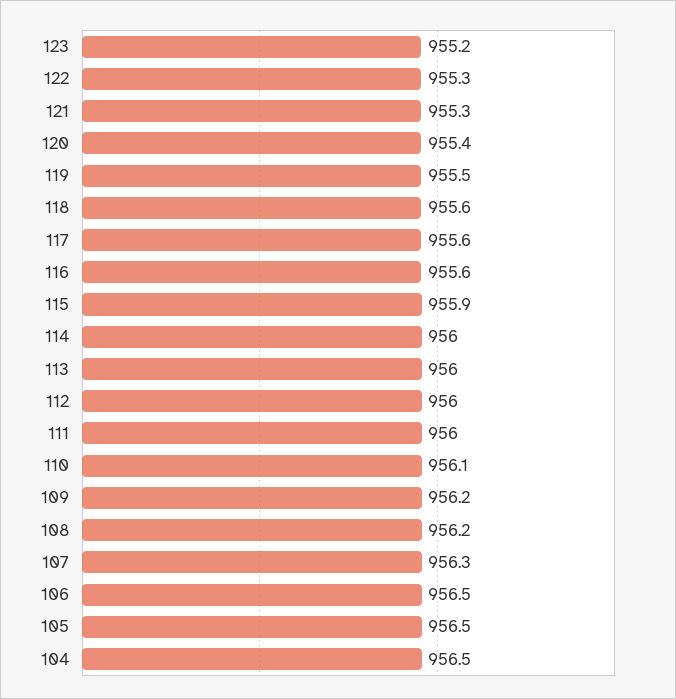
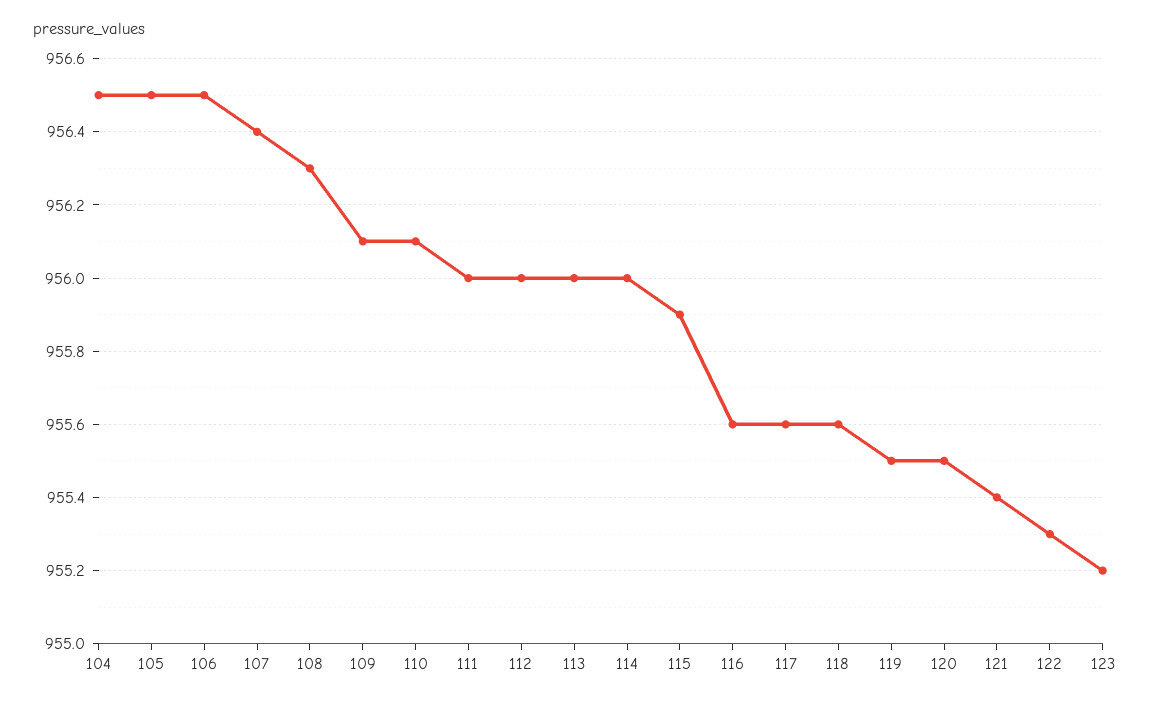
121: 955.3 -> 955.4
120: 955.4 -> 955.5
109: 956.2 -> 956.1
108: 956.2 -> 956.3
107: 956.3 -> 956.4

